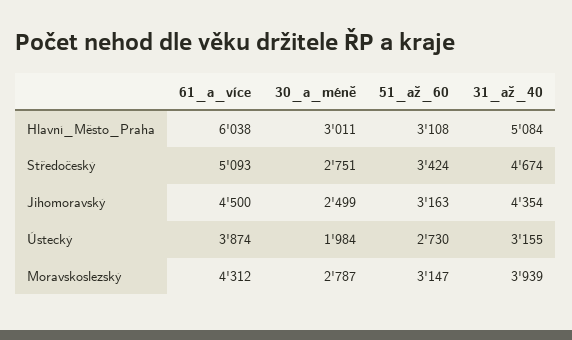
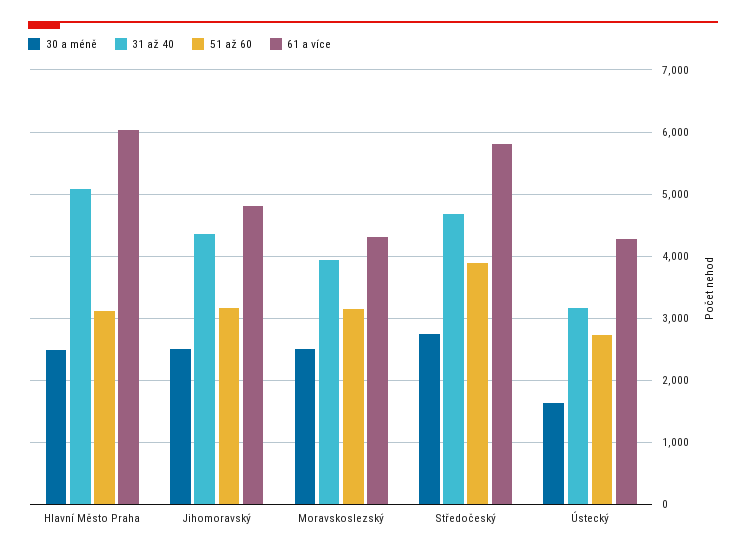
30_a_méně, Hlavní_Město_Praha: 3011 -> 2500
61_a_více, Středočeský: 5093 -> 5800
51_až_60, Středočeský: 3424 -> 3900
61_a_více, Jihomoravský: 4500 -> 4800
61_a_více, Ústecký: 3874 -> 4300
30_a_méně, Ústecký: 1984 -> 1600
30_a_méně, Moravskoslezský: 2787 -> 2500

